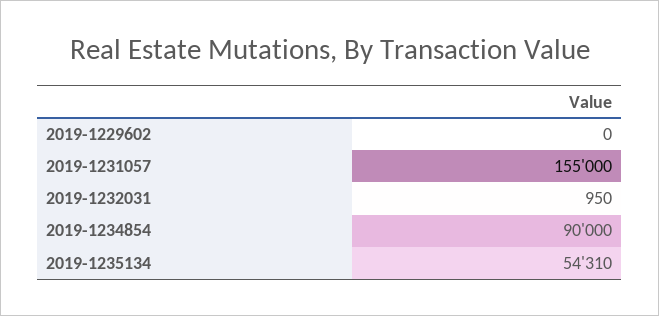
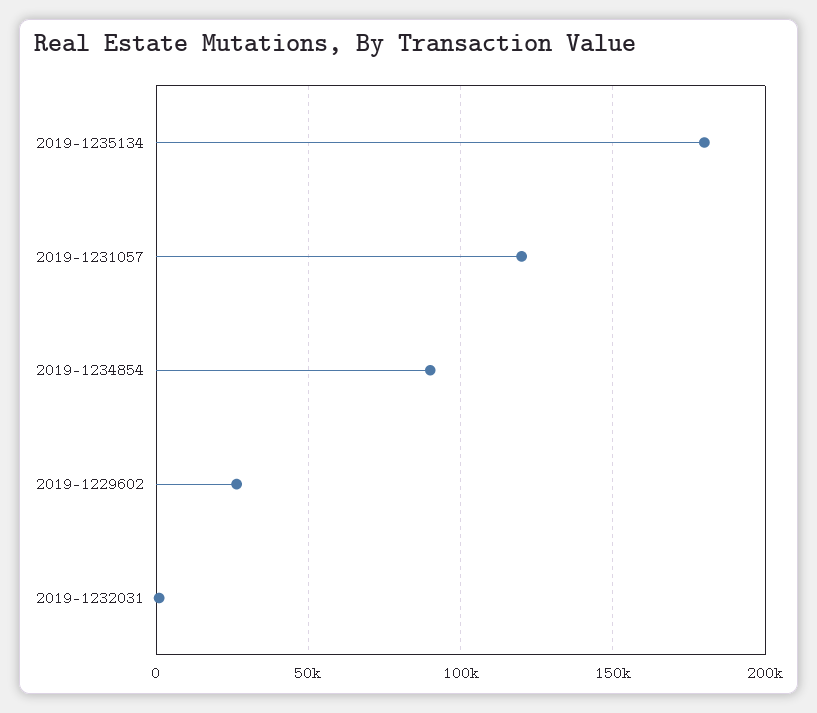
2019-1229602: 0 -> 25000
2019-1231057: 155000 -> 120000
2019-1235134: 54310 -> 180000

